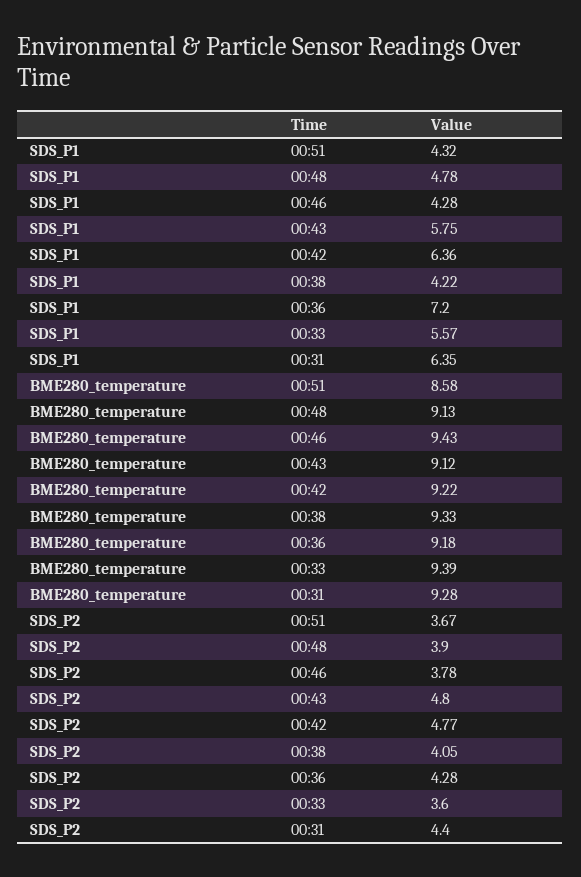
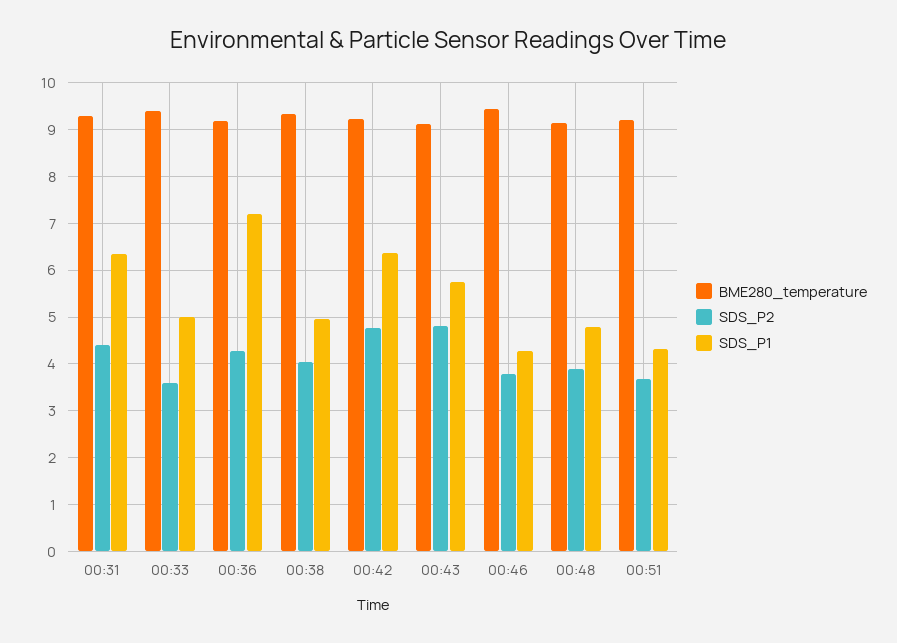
SDS_P1, 00:38: 4.22 -> 5
SDS_P1, 00:33: 5.57 -> 5
BME280_temperature, 00:51: 8.58 -> 9.2

